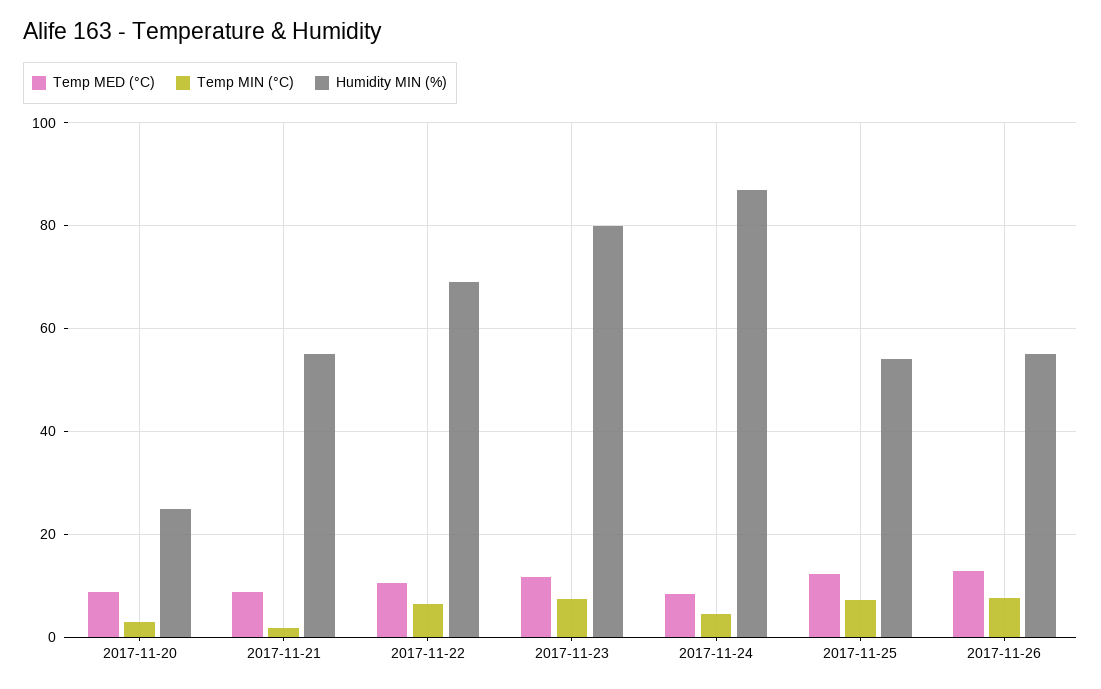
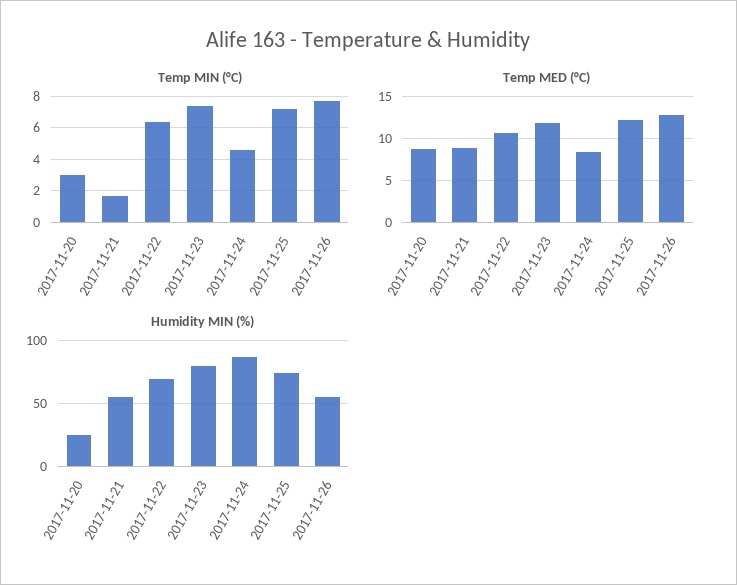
Humidity MIN (%), 2017-11-25: 54 -> 75

